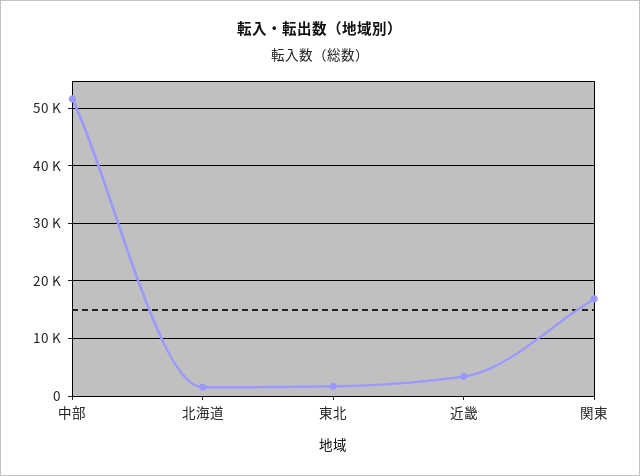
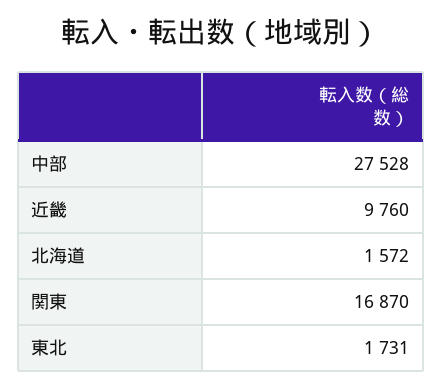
中部: 52000 -> 27528
近畿: 4000 -> 9760

